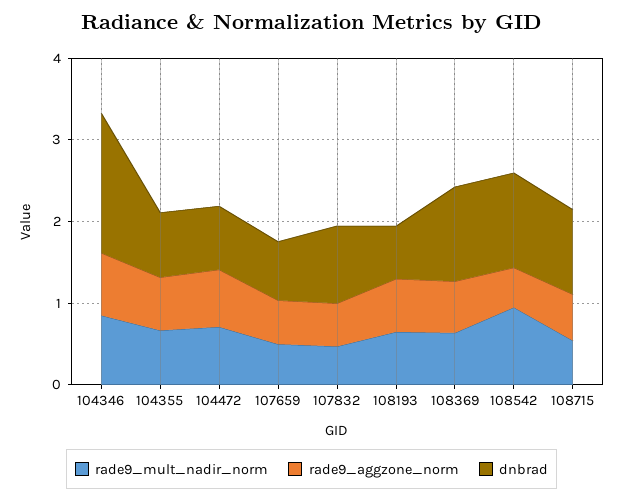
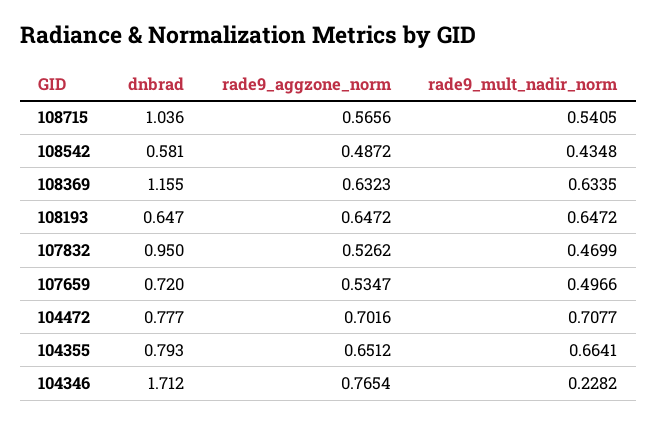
rade9_mult_nadir_norm, 104346: 0.8 -> 0.2282
rade9_mult_nadir_norm, 108542: 1 -> 0.4348
dnbrad, 108542: 1.2 -> 0.581

